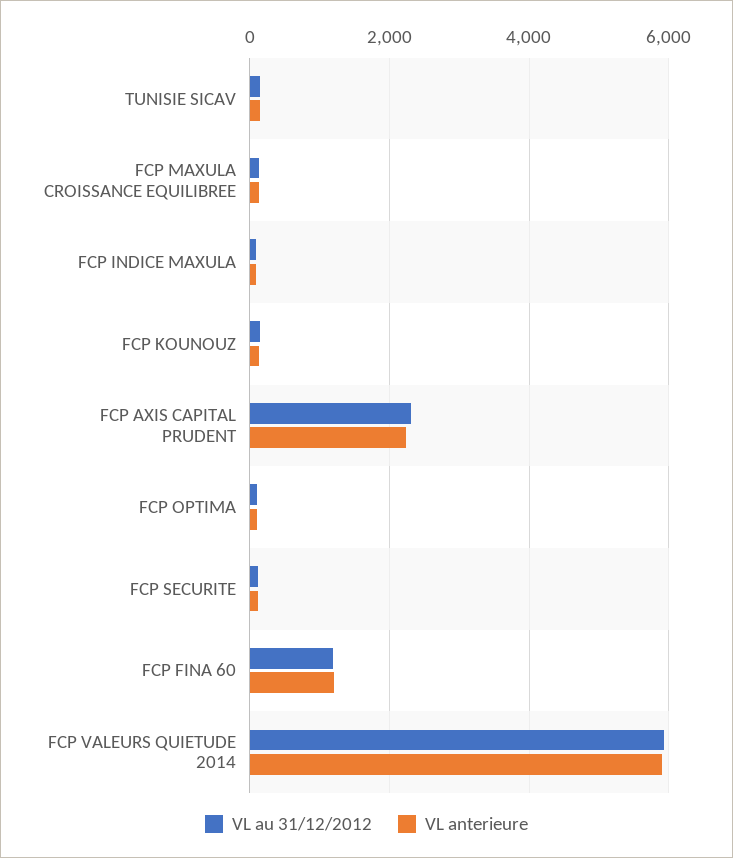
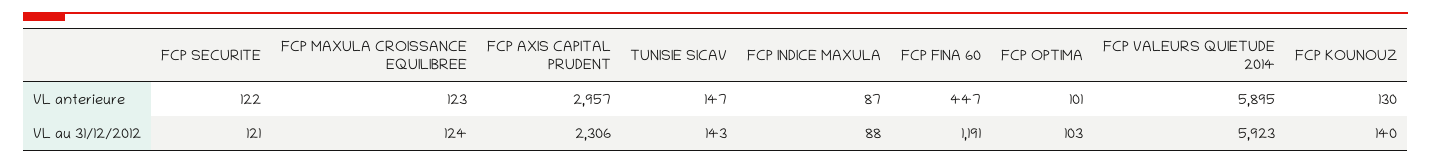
VL anterieure, FCP AXIS CAPITAL PRUDENT: 2200 -> 2957
VL anterieure, FCP FINA 60: 1200 -> 447

